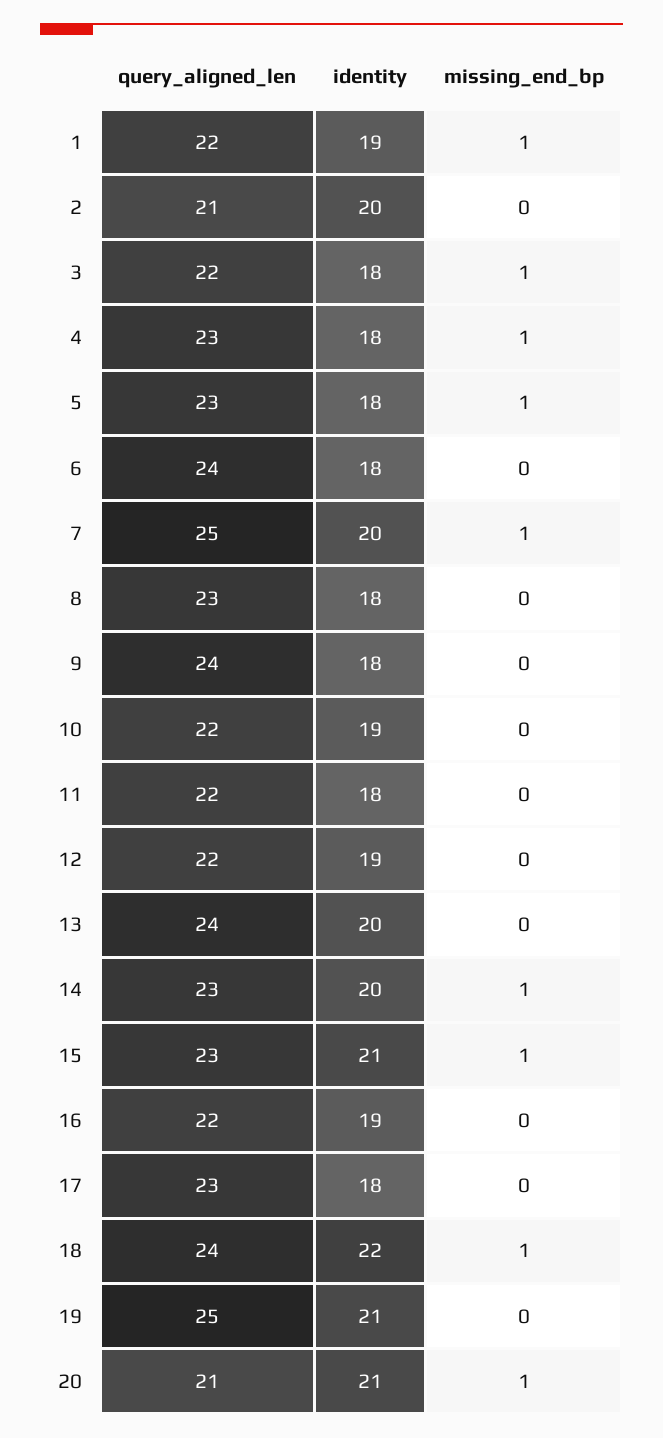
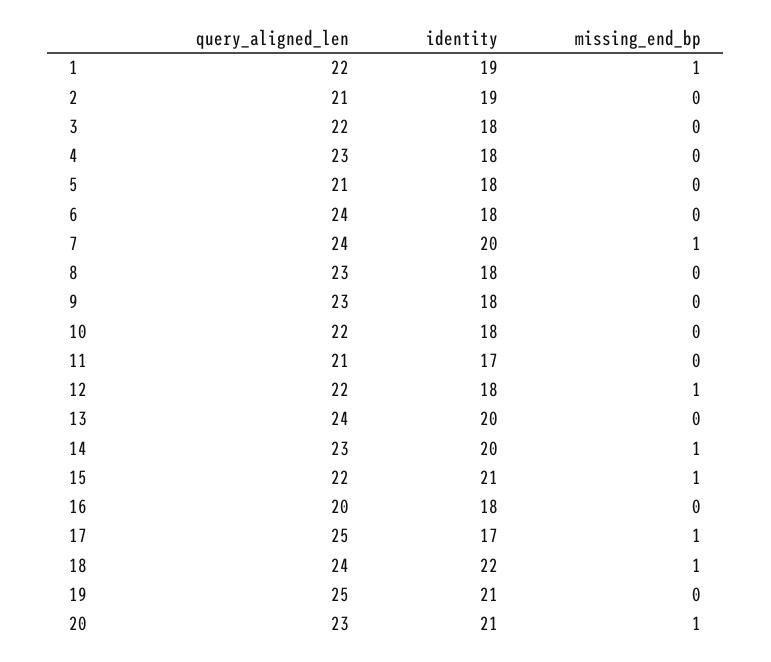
identity, 2: 20 -> 19
missing_end_bp, 3: 1 -> 0
missing_end_bp, 4: 1 -> 0
query_aligned_len, 5: 23 -> 21
missing_end_bp, 5: 1 -> 0
query_aligned_len, 7: 25 -> 24
query_aligned_len, 9: 24 -> 23
identity, 10: 19 -> 18
query_aligned_len, 11: 22 -> 21
identity, 11: 18 -> 17
identity, 12: 19 -> 18
missing_end_bp, 12: 0 -> 1
query_aligned_len, 15: 23 -> 22
query_aligned_len, 16: 22 -> 20
identity, 16: 19 -> 18
query_aligned_len, 17: 23 -> 25
identity, 17: 18 -> 17
missing_end_bp, 17: 0 -> 1
query_aligned_len, 20: 21 -> 23

